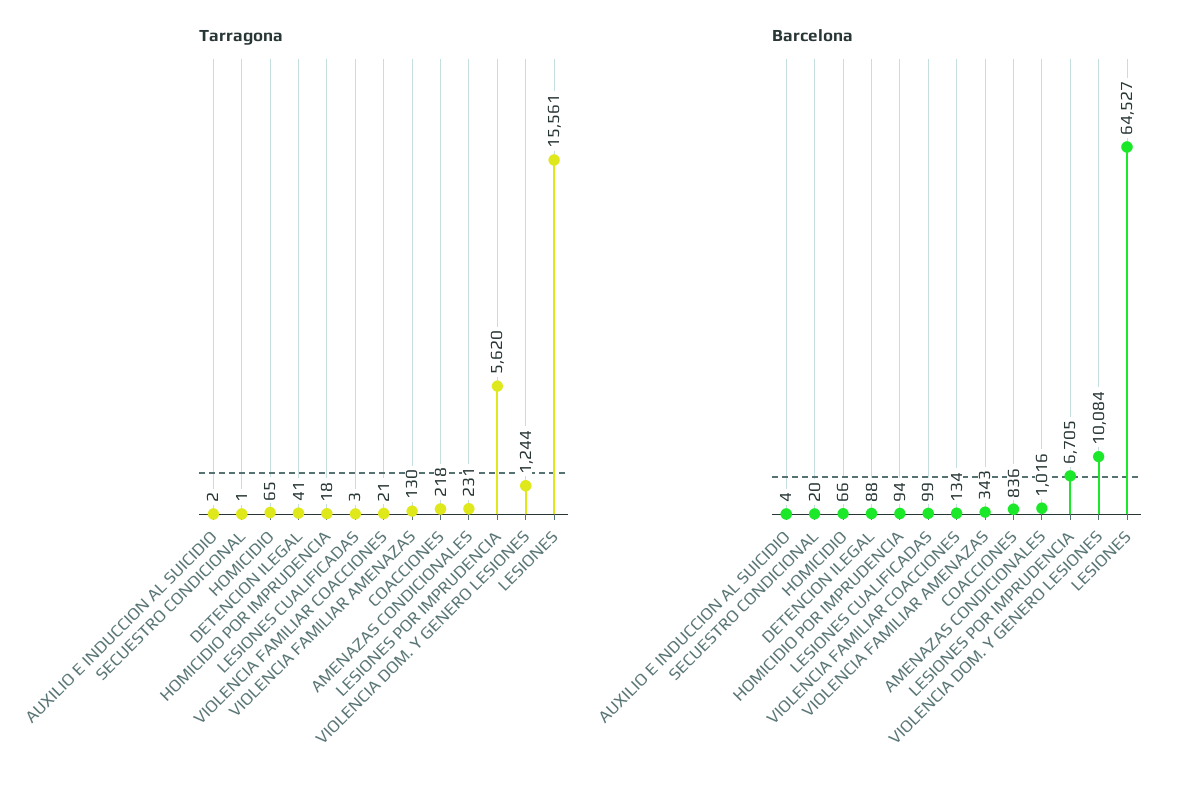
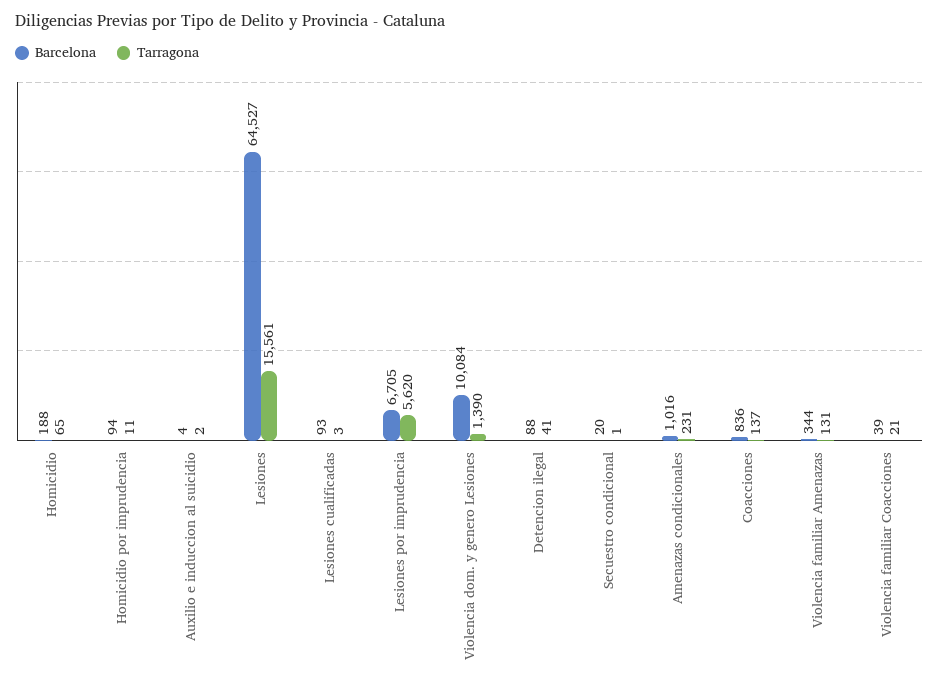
Tarragona, HOMICIDIO POR IMPRUDENCIA: 18 -> 11
Tarragona, VIOLENCIA FAMILIAR AMENAZAS: 130 -> 131
Tarragona, COACCIONES: 218 -> 137
Tarragona, VIOLENCIA DOM. Y GENERO LESIONES: 1244 -> 1390
Barcelona, HOMICIDIO: 66 -> 188
Barcelona, LESIONES CUALIFICADAS: 99 -> 93
Barcelona, VIOLENCIA FAMILIAR COACCIONES: 134 -> 39
Barcelona, VIOLENCIA FAMILIAR AMENAZAS: 343 -> 344

